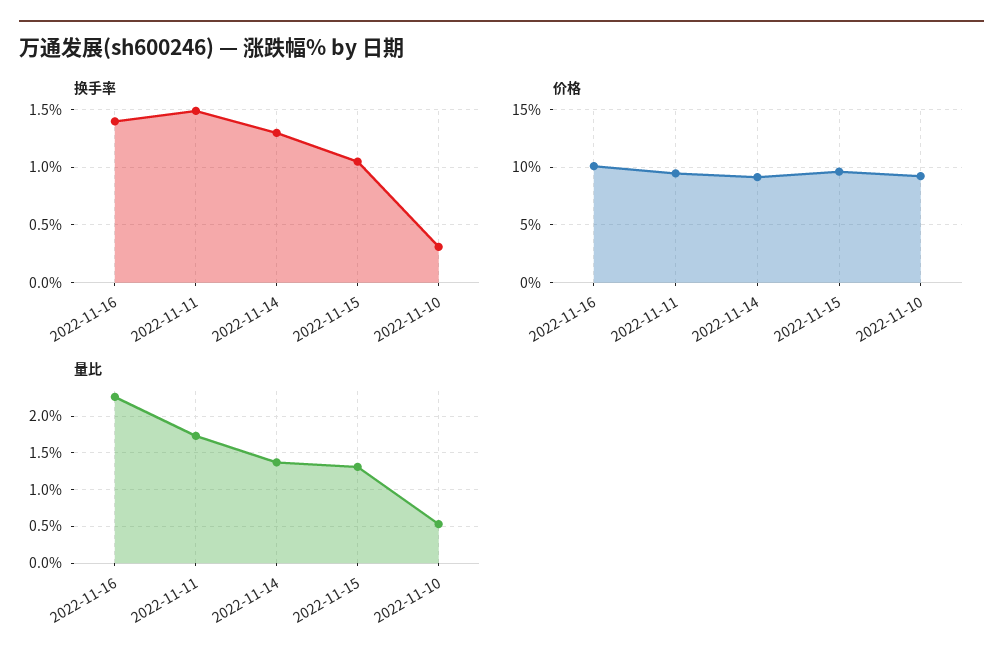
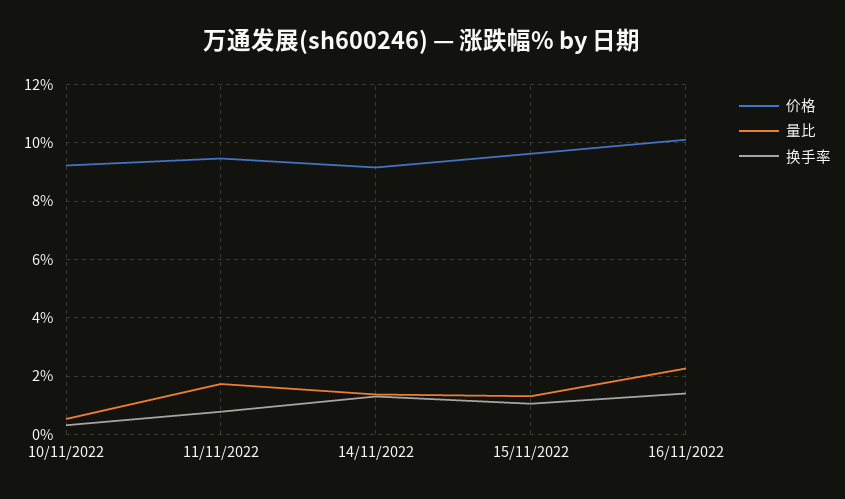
换手率, 2022-11-11: 1.5 -> 0.75

